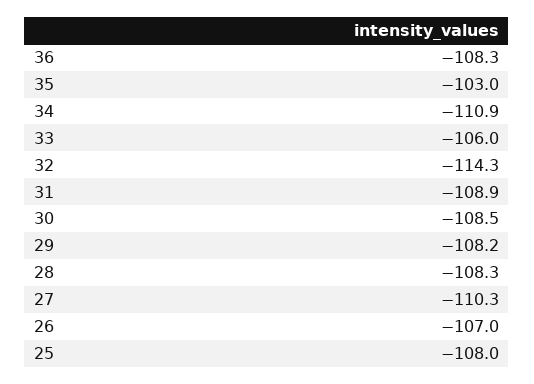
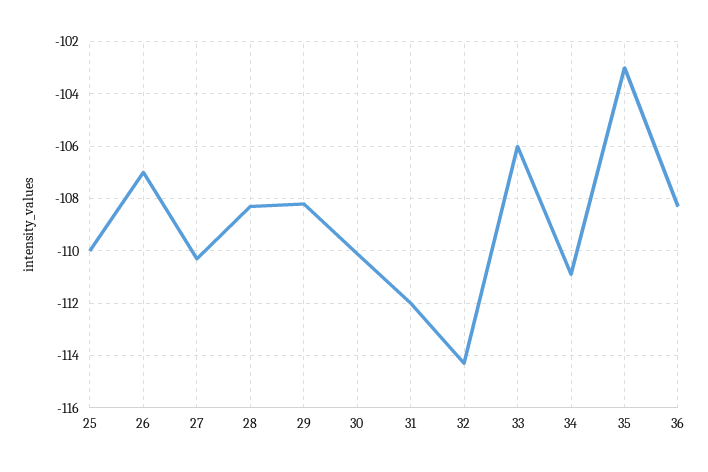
31: -108.9 -> -112
30: -108.5 -> -110
25: -108 -> -110

